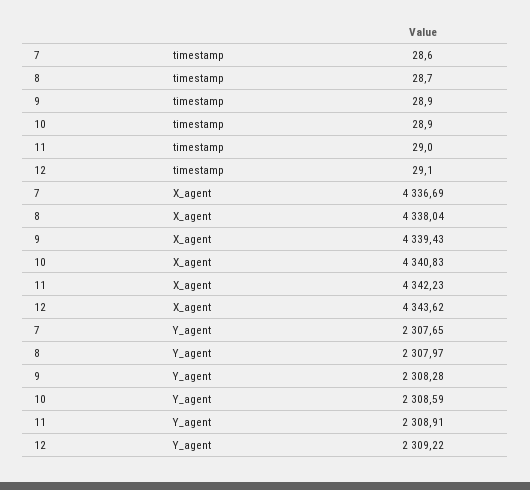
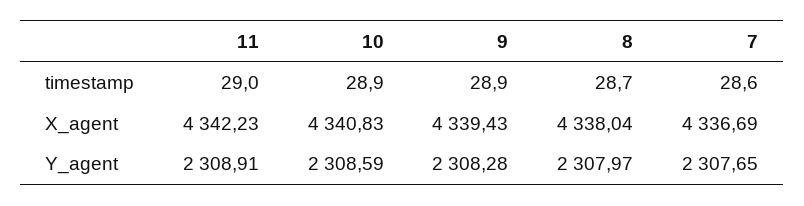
12, timestamp: 29.1 -> none
12, X_agent: 4343.62 -> none
12, Y_agent: 2309.22 -> none

